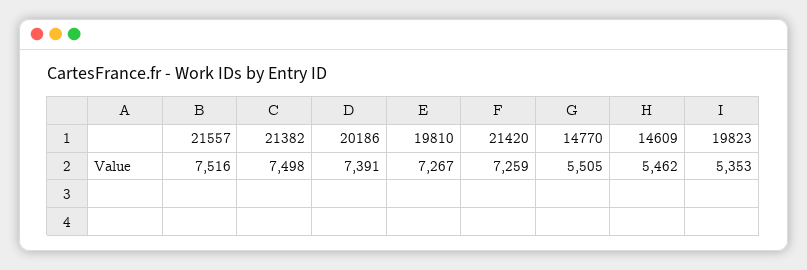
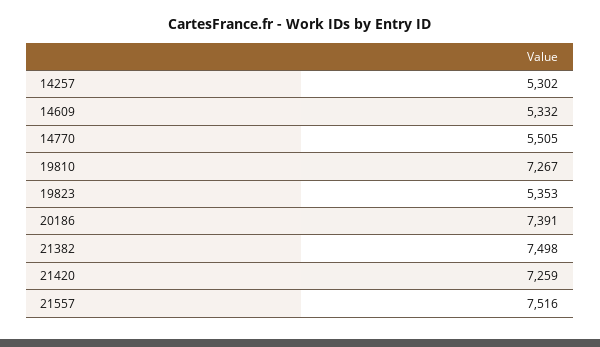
14609: 5462 -> 5332
14257: none -> 5302

